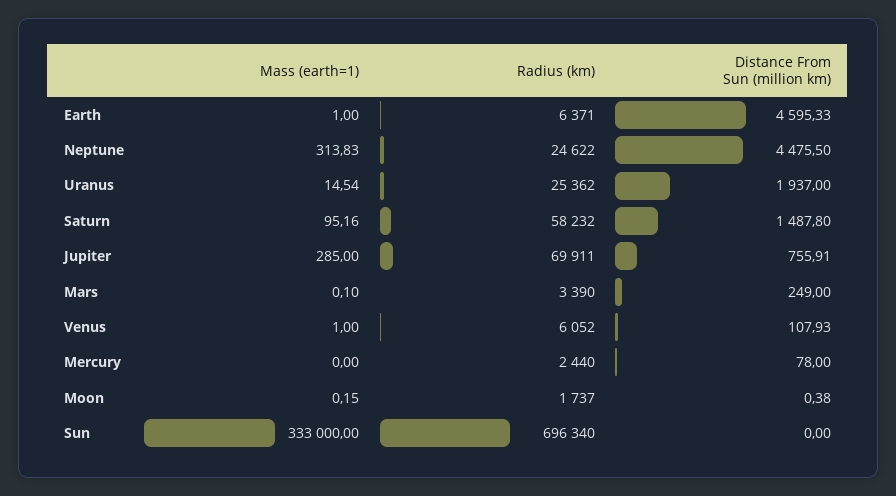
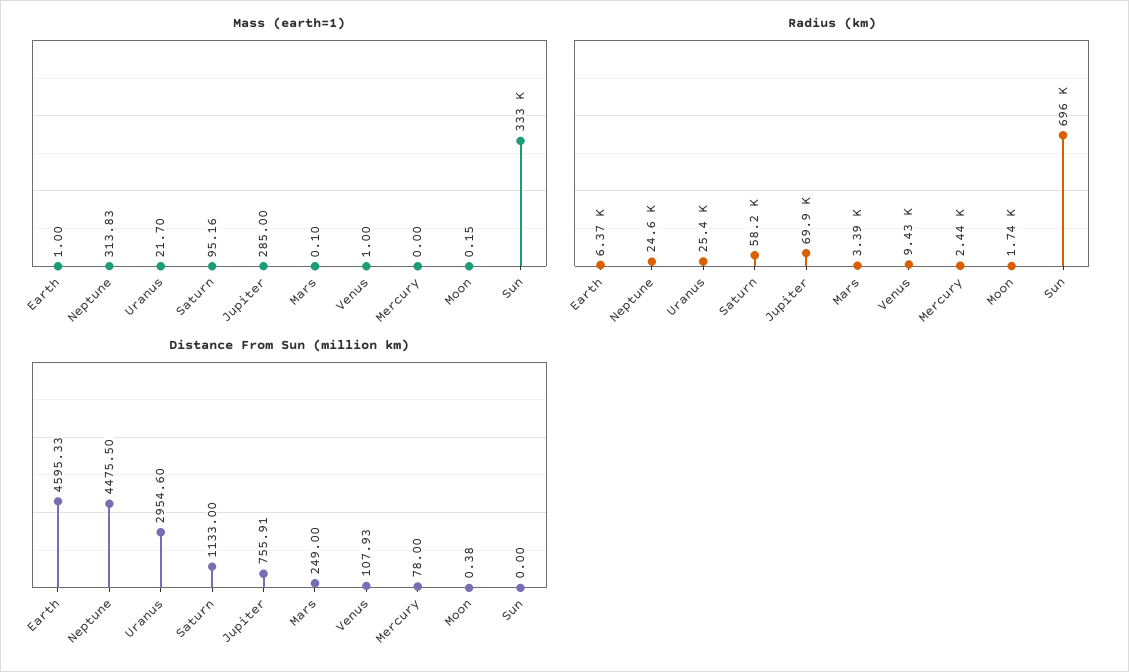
Mass (earth=1), Uranus: 14.54 -> 21.7
Distance From Sun (million km), Uranus: 1937 -> 2954.6
Distance From Sun (million km), Saturn: 1487.8 -> 1133
Radius (km), Venus: 6052 -> 9430

